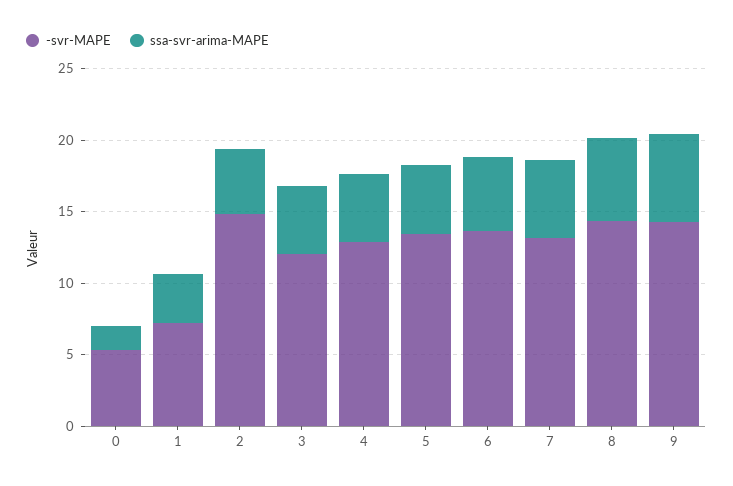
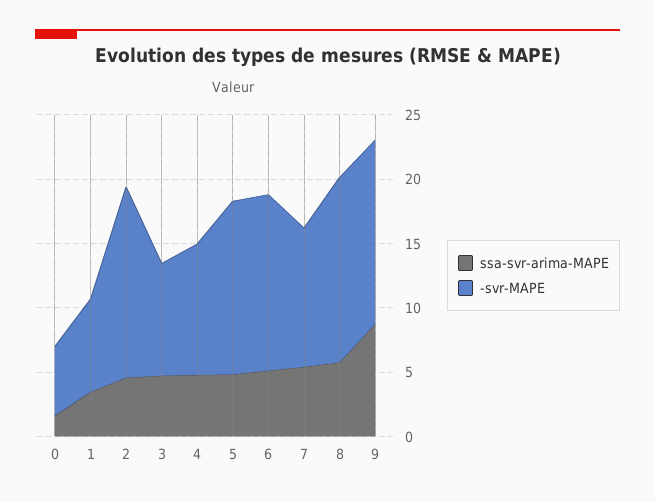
-svr-MAPE, 3: 12 -> 9
-svr-MAPE, 4: 13 -> 10
-svr-MAPE, 7: 13 -> 11
ssa-svr-arima-MAPE, 9: 6 -> 9

